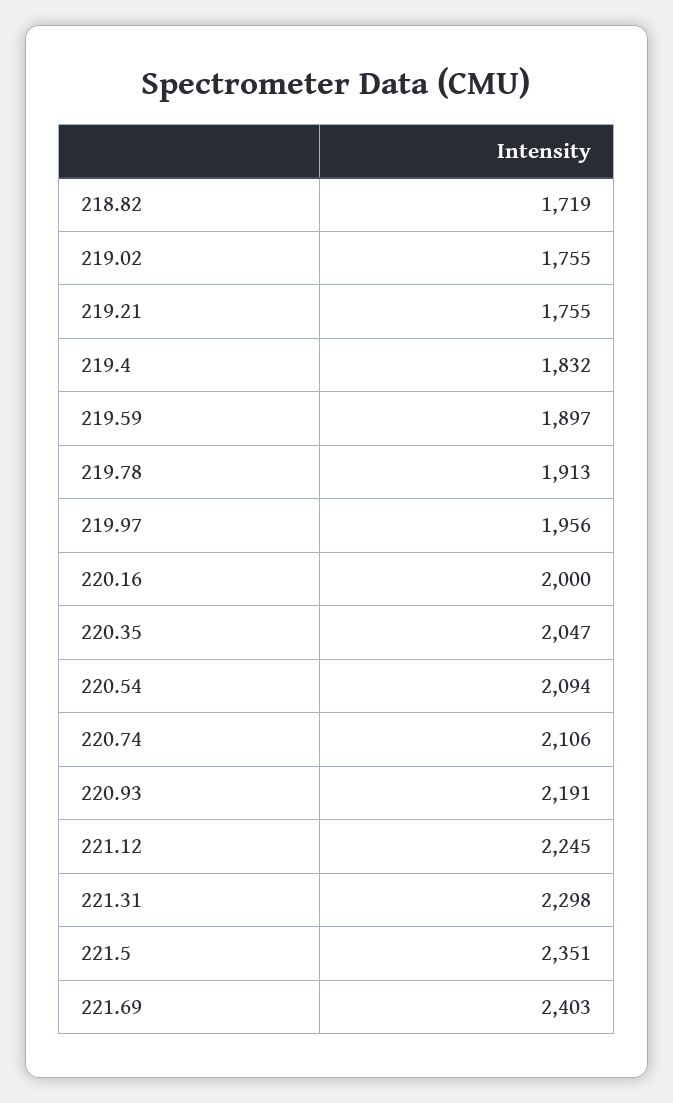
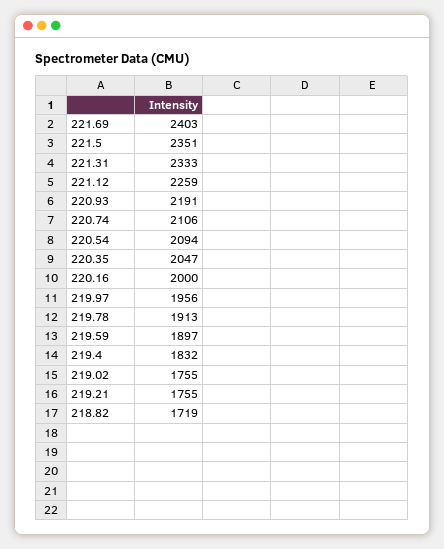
221.12: 2245 -> 2259
221.31: 2298 -> 2333

